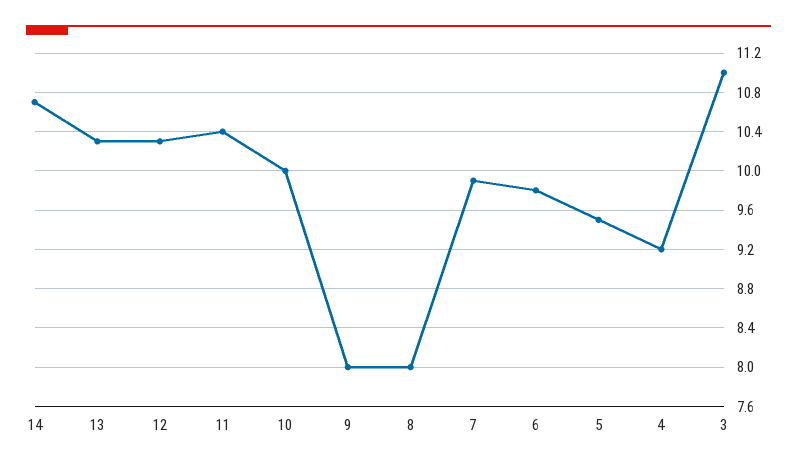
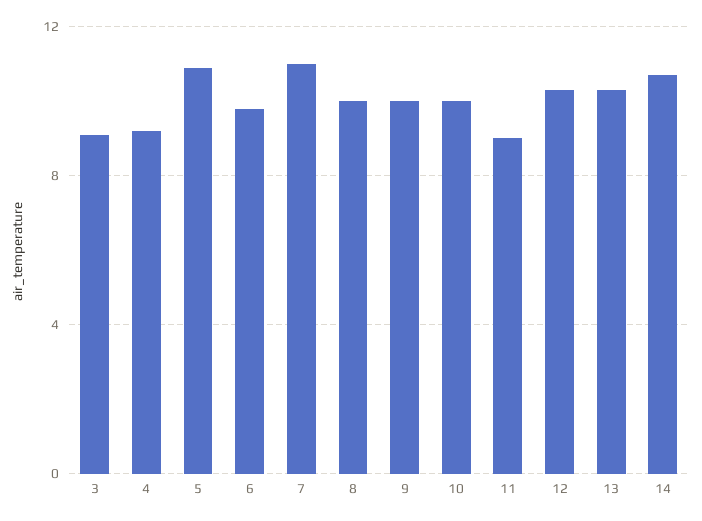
11: 10.4 -> 9
9: 8 -> 10
8: 8 -> 10
7: 9.9 -> 11
5: 9.5 -> 11
3: 11 -> 9

